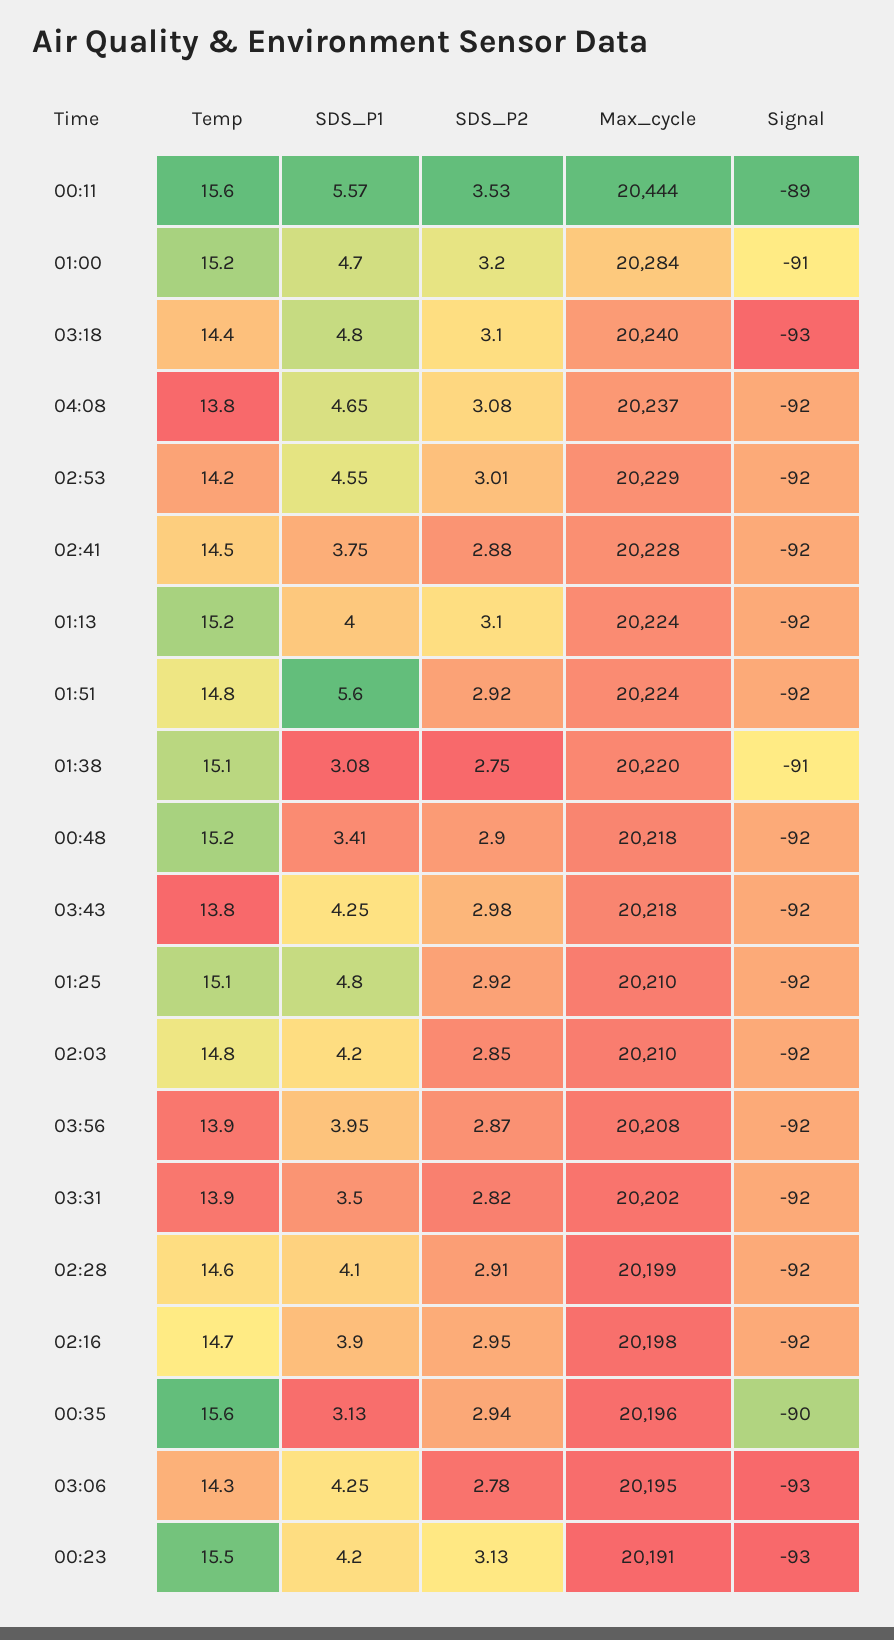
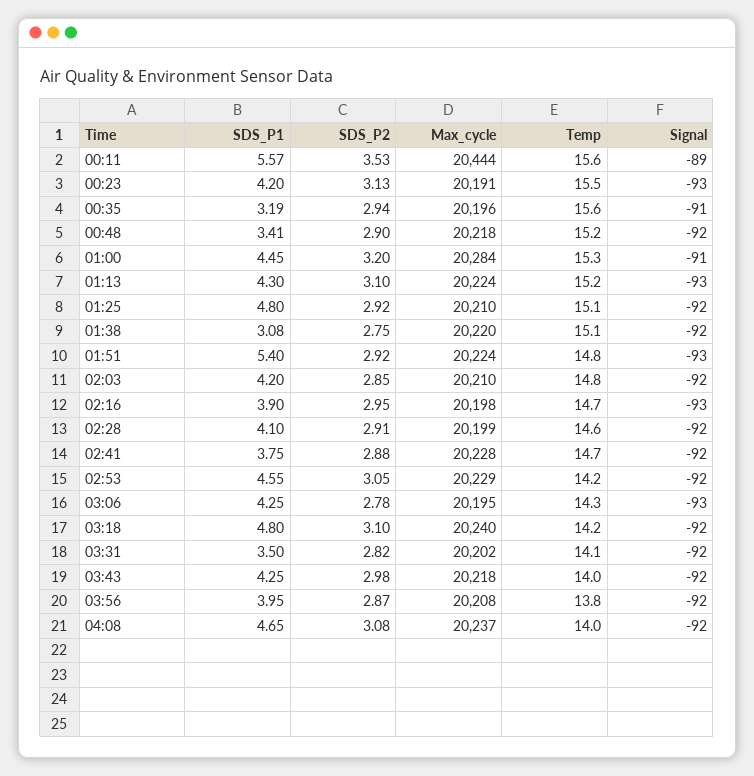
Temp, 01:00: 15.2 -> 15.3
SDS_P1, 01:00: 4.7 -> 4.45
Temp, 03:18: 14.4 -> 14.2
Signal, 03:18: -93 -> -92
Temp, 04:08: 13.8 -> 14
SDS_P2, 02:53: 3.01 -> 3.05
Temp, 02:41: 14.5 -> 14.7
SDS_P1, 01:13: 4 -> 4.3
Signal, 01:13: -92 -> -93
SDS_P1, 01:51: 5.6 -> 5.4
Signal, 01:51: -92 -> -93
Signal, 01:38: -91 -> -92
Temp, 03:43: 13.8 -> 14
Temp, 03:56: 13.9 -> 13.8
Temp, 03:31: 13.9 -> 14.1
Signal, 02:16: -92 -> -93
SDS_P1, 00:35: 3.13 -> 3.19
Signal, 00:35: -90 -> -91

